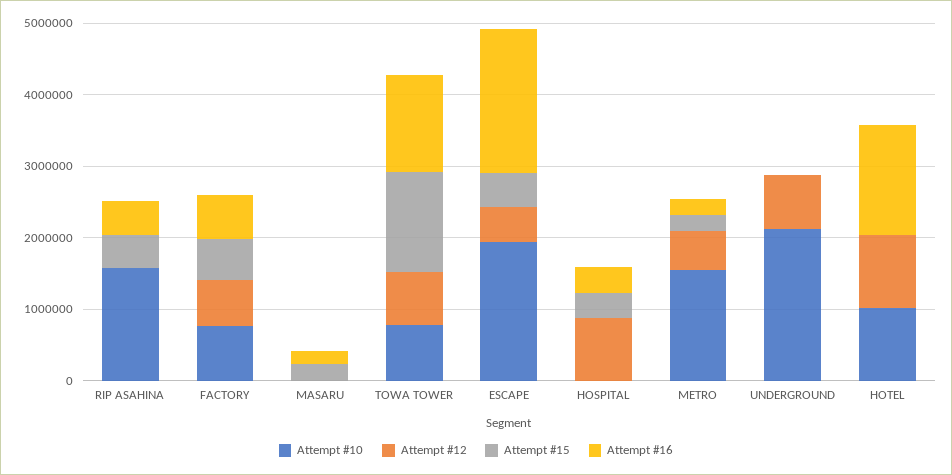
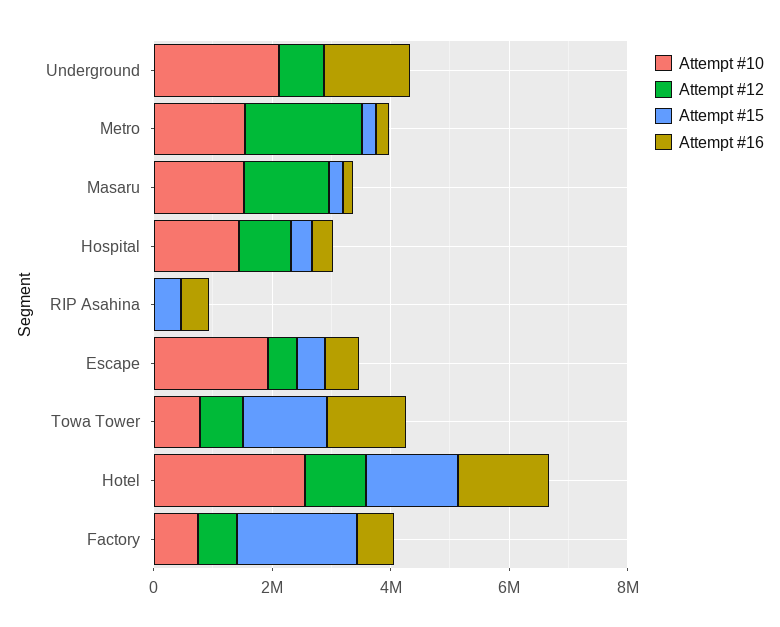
Attempt #10, RIP ASAHINA: 1600000 -> 0
Attempt #15, FACTORY: 600000 -> 2000000
Attempt #10, MASARU: 0 -> 1500000
Attempt #12, MASARU: 0 -> 1500000
Attempt #16, ESCAPE: 2000000 -> 500000
Attempt #10, HOSPITAL: 0 -> 1500000
Attempt #12, METRO: 600000 -> 2000000
Attempt #16, UNDERGROUND: 0 -> 1500000
Attempt #10, HOTEL: 1000000 -> 2500000
Attempt #15, HOTEL: 0 -> 1500000

